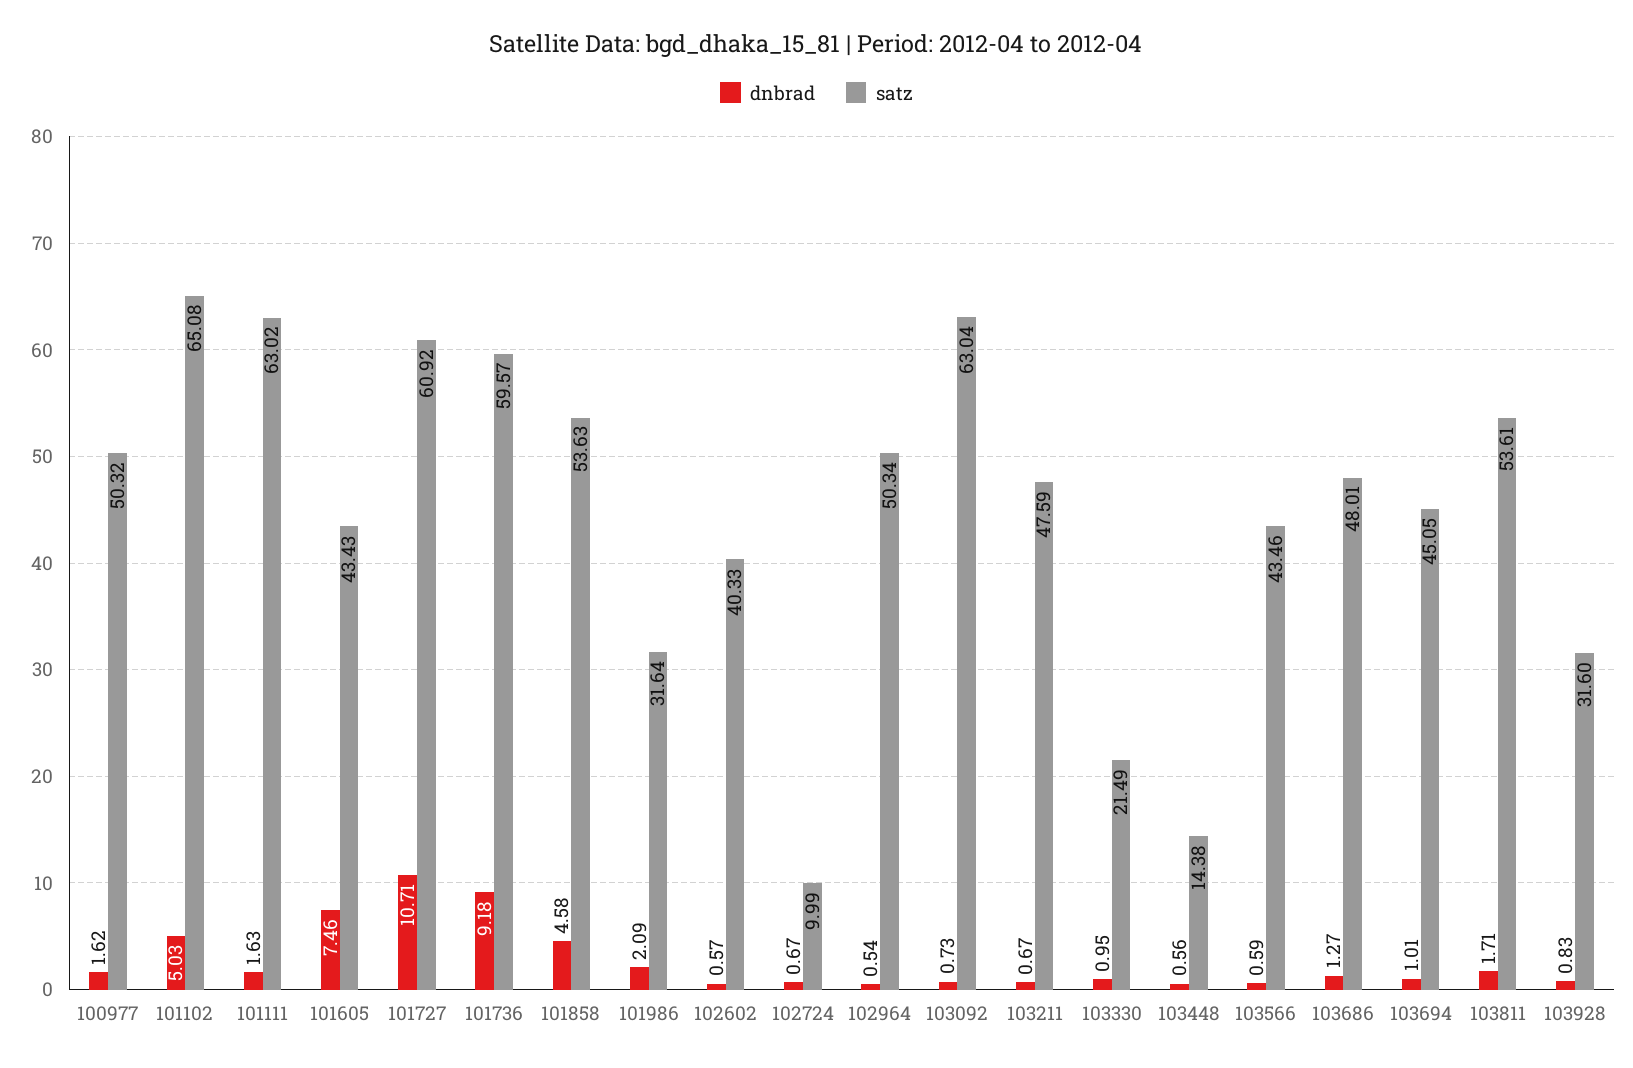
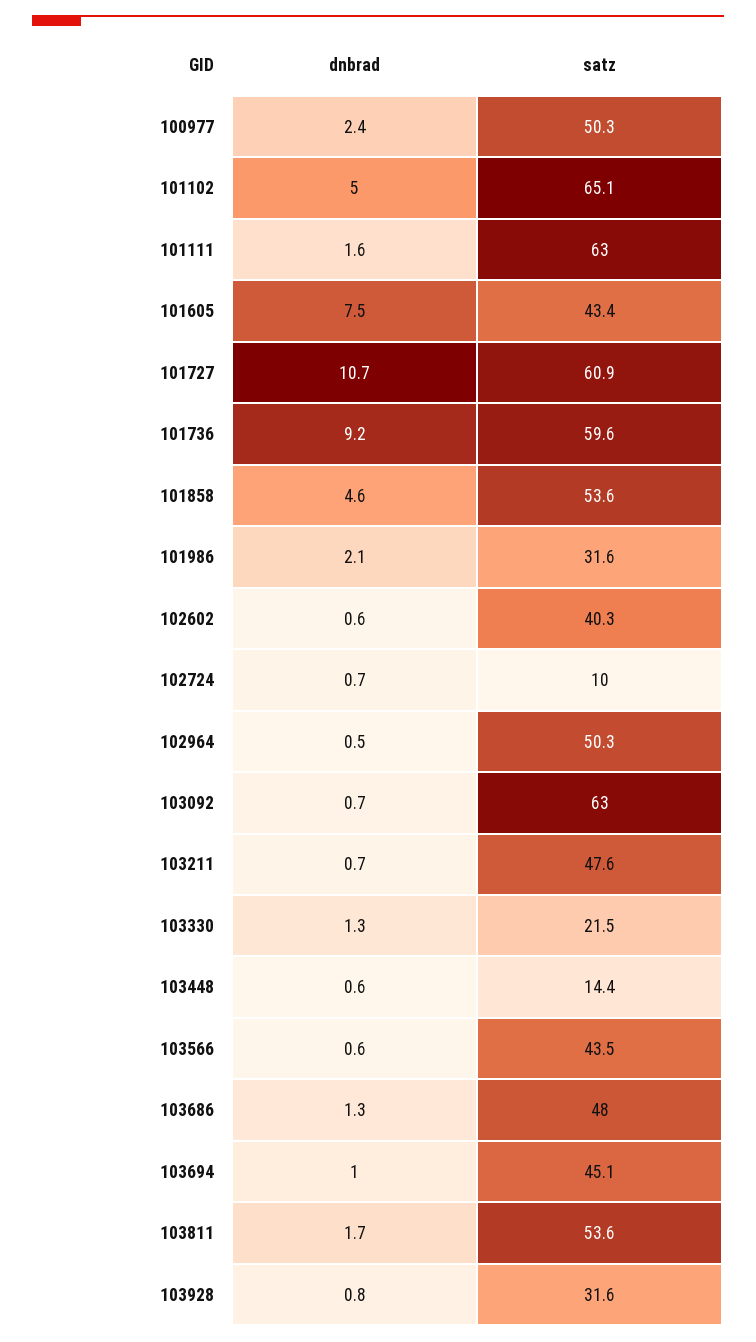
dnbrad, 100977: 1.62 -> 2.4
dnbrad, 103330: 0.95 -> 1.3

